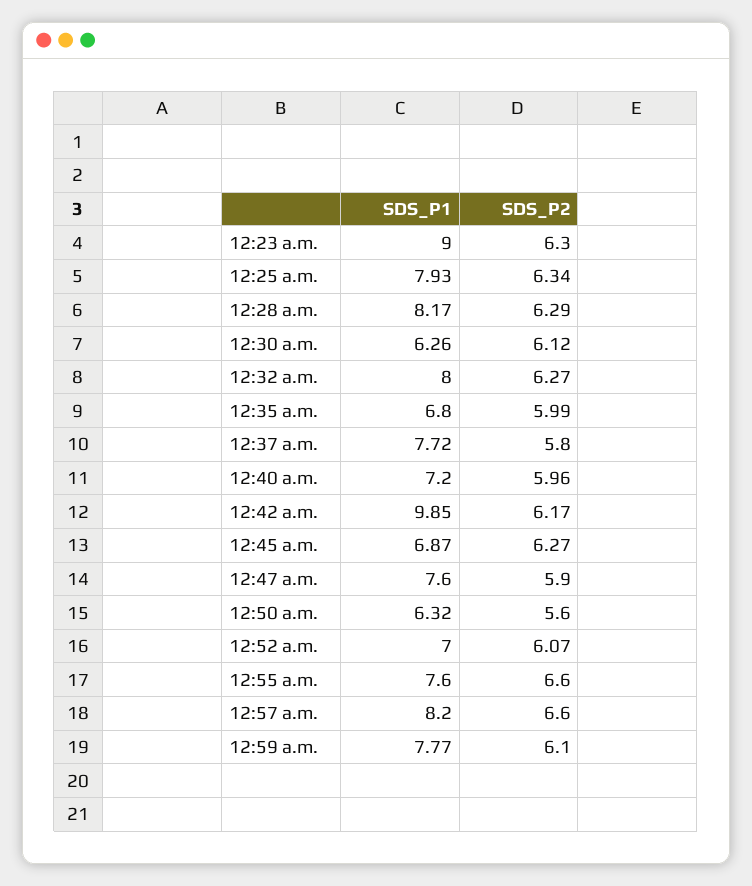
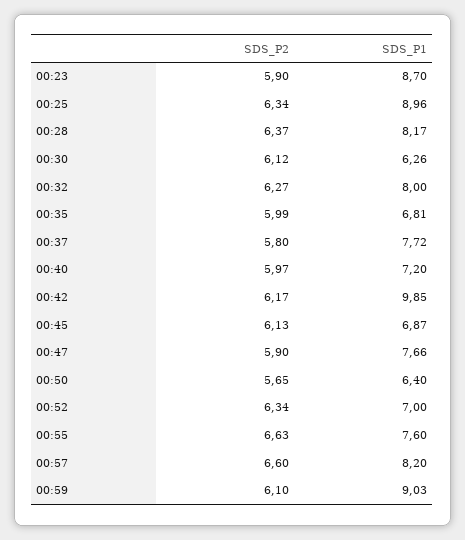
SDS_P1, 12:23 a.m.: 9 -> 8.7
SDS_P2, 12:23 a.m.: 6.3 -> 5.9
SDS_P1, 12:25 a.m.: 7.93 -> 8.96
SDS_P2, 12:28 a.m.: 6.29 -> 6.37
SDS_P1, 12:35 a.m.: 6.8 -> 6.81
SDS_P2, 12:40 a.m.: 5.96 -> 5.97
SDS_P2, 12:45 a.m.: 6.27 -> 6.13
SDS_P1, 12:47 a.m.: 7.6 -> 7.66
SDS_P1, 12:50 a.m.: 6.32 -> 6.4
SDS_P2, 12:50 a.m.: 5.6 -> 5.65
SDS_P2, 12:52 a.m.: 6.07 -> 6.34
SDS_P2, 12:55 a.m.: 6.6 -> 6.63
SDS_P1, 12:59 a.m.: 7.77 -> 9.03

